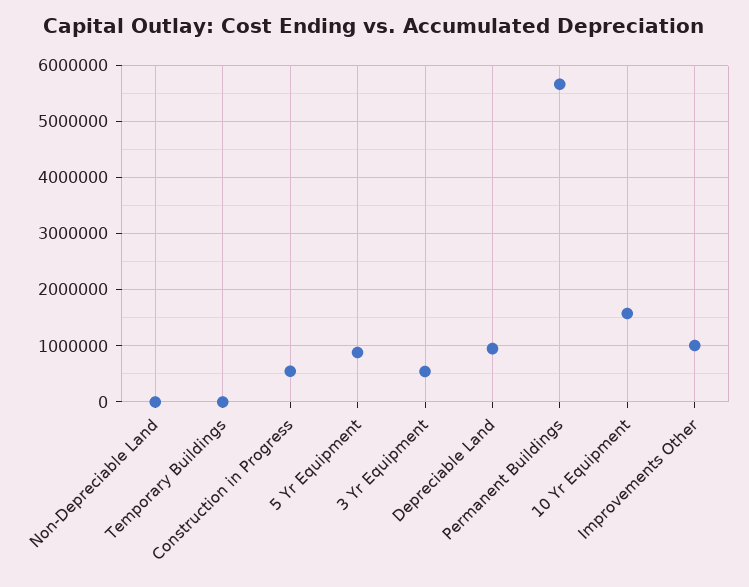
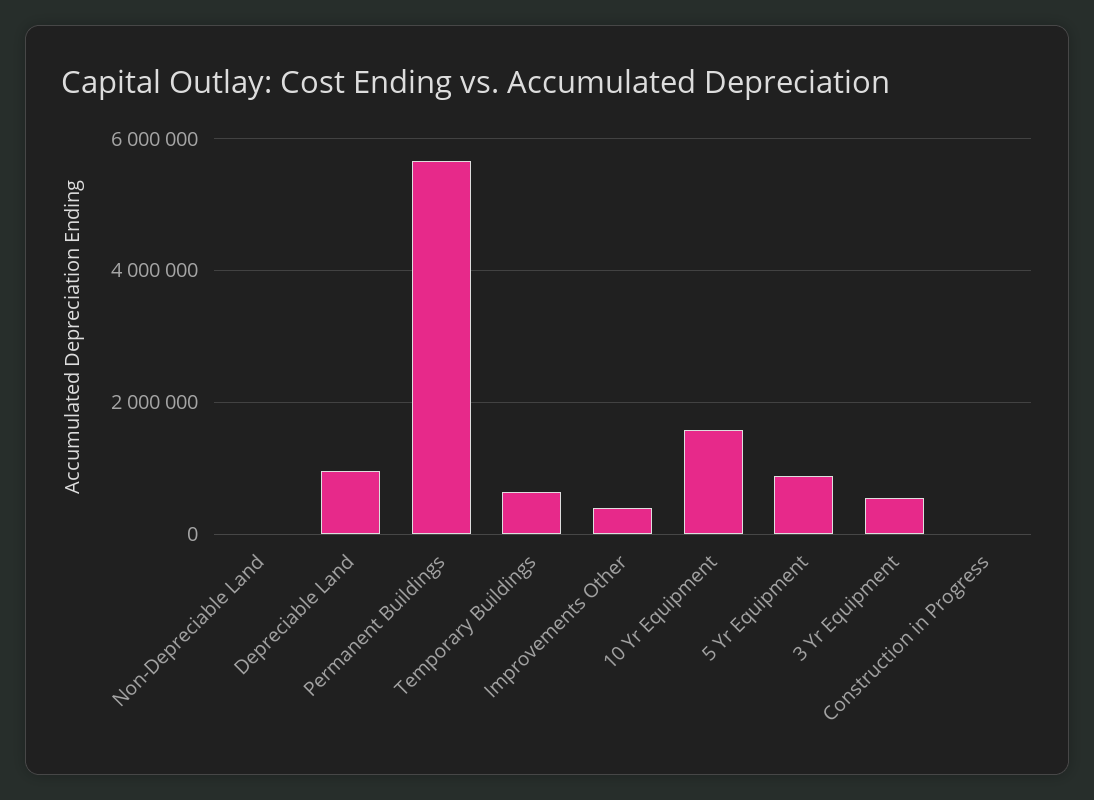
Temporary Buildings: 0 -> 600000
Construction in Progress: 600000 -> 0
Improvements Other: 1000000 -> 400000

